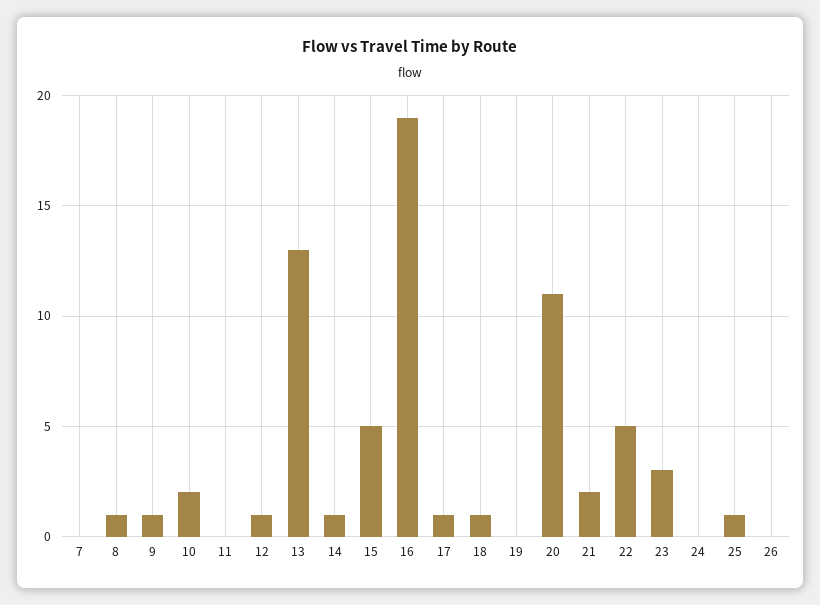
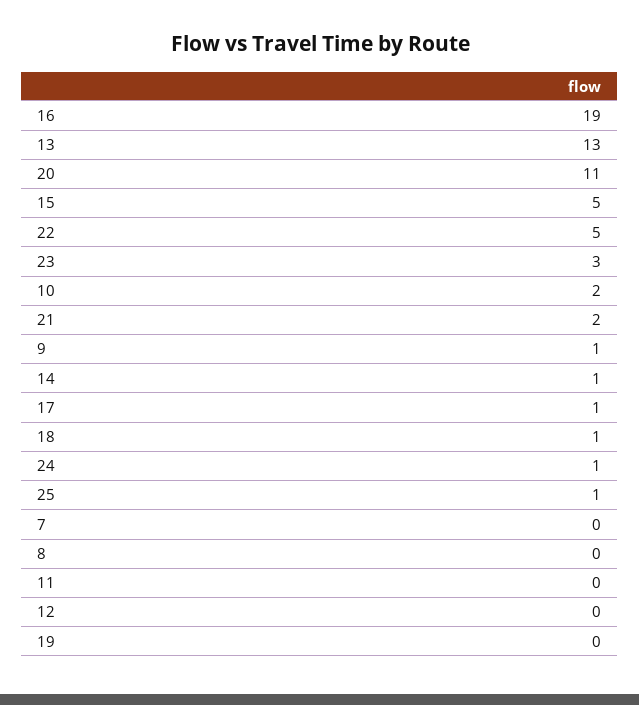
8: 1 -> 0
12: 1 -> 0
24: 0 -> 1
26: 0 -> none

